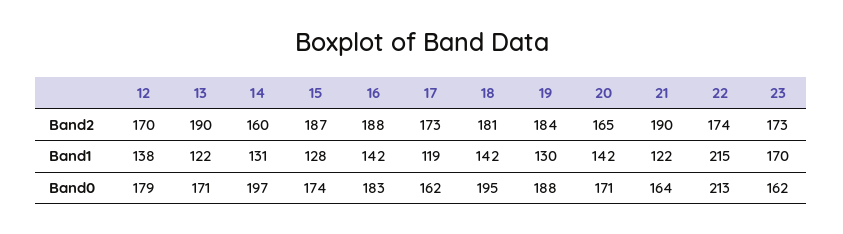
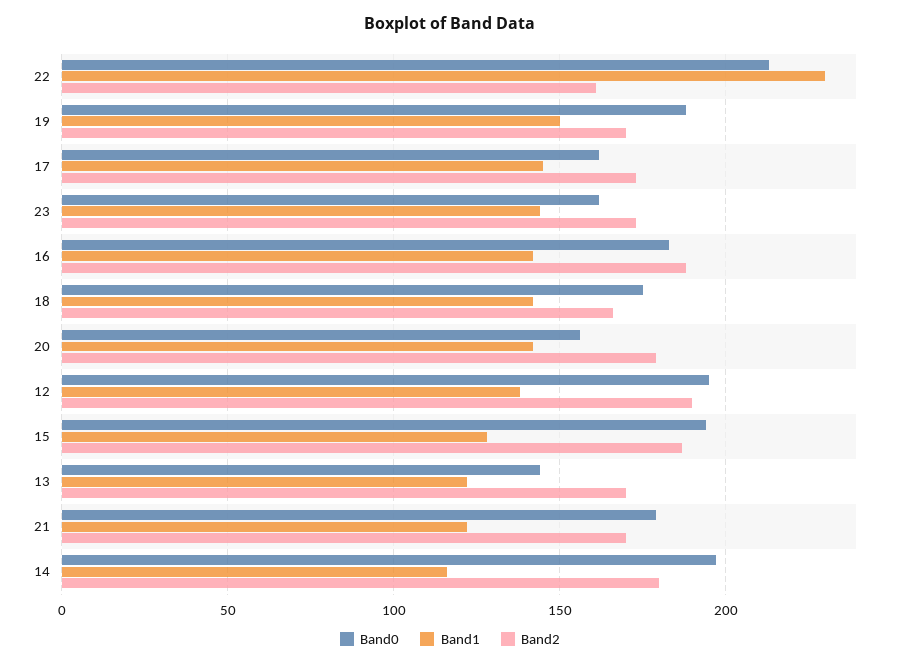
Band2, 12: 170 -> 190
Band2, 13: 190 -> 170
Band2, 14: 160 -> 180
Band2, 18: 181 -> 165
Band2, 19: 184 -> 170
Band2, 20: 165 -> 180
Band2, 21: 190 -> 170
Band2, 22: 174 -> 160
Band1, 14: 131 -> 115
Band1, 17: 119 -> 145
Band1, 19: 130 -> 150
Band1, 22: 215 -> 230
Band1, 23: 170 -> 145
Band0, 12: 179 -> 195
Band0, 13: 171 -> 145
Band0, 15: 174 -> 195
Band0, 18: 195 -> 175
Band0, 20: 171 -> 155
Band0, 21: 164 -> 180

